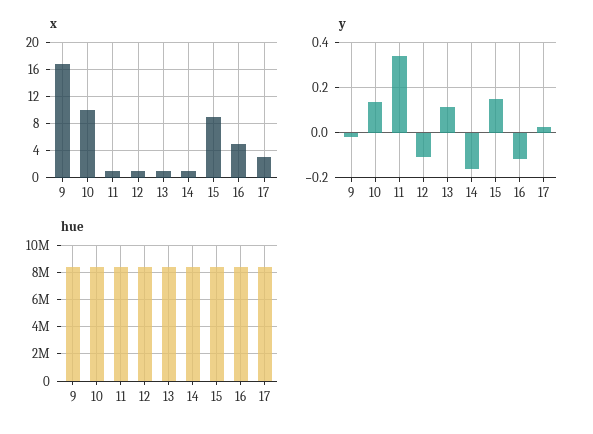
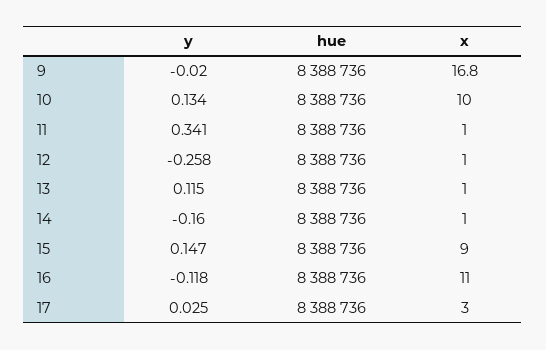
x, 16: 5 -> 11
y, 12: -0.1 -> -0.258

